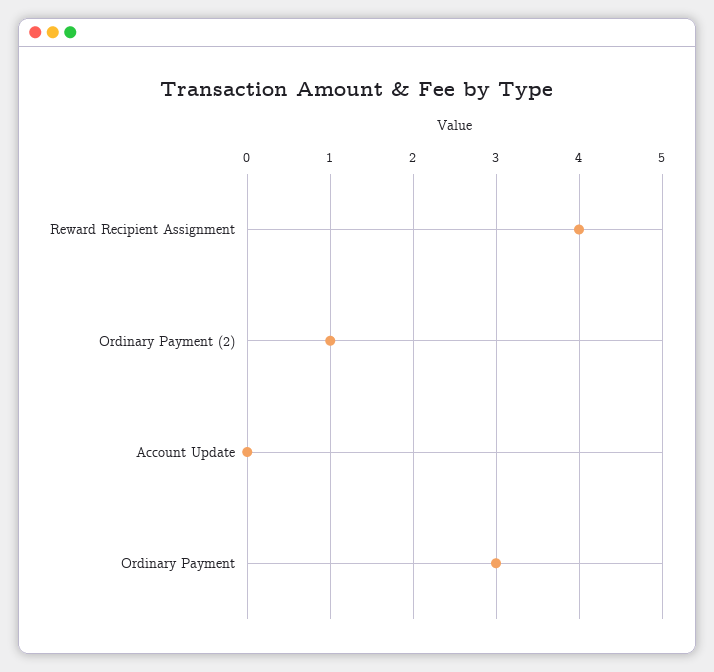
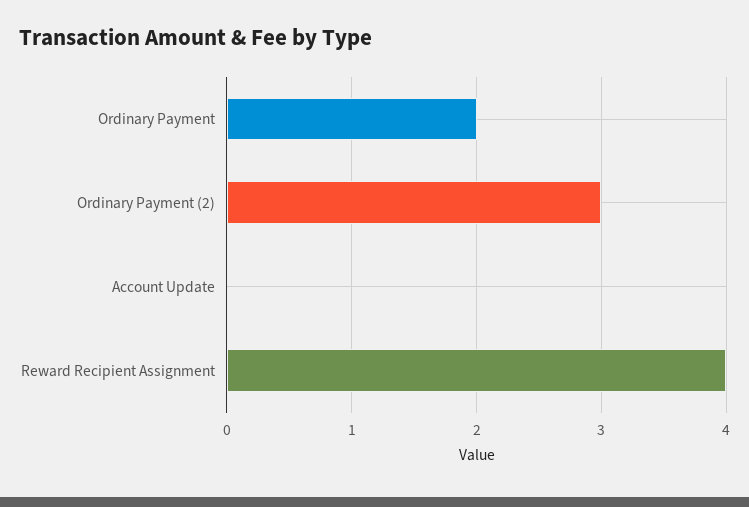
Ordinary Payment (2): 1 -> 3
Ordinary Payment: 3 -> 2

